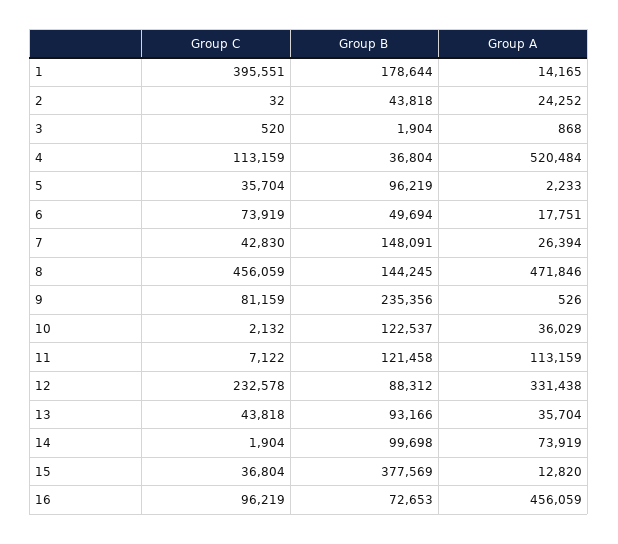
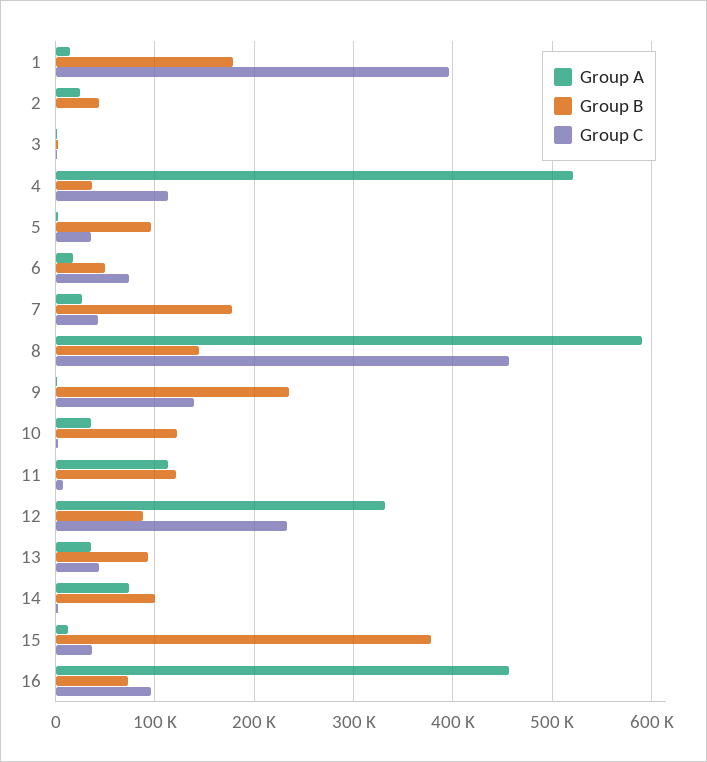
Group B, 7: 148091 -> 180000
Group A, 8: 471846 -> 590000
Group C, 9: 81159 -> 140000

